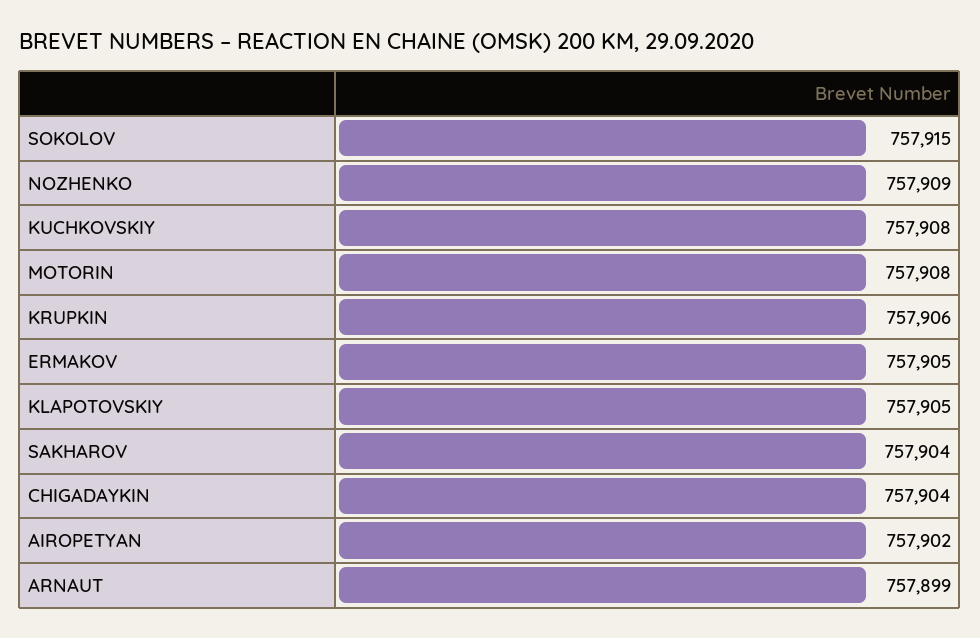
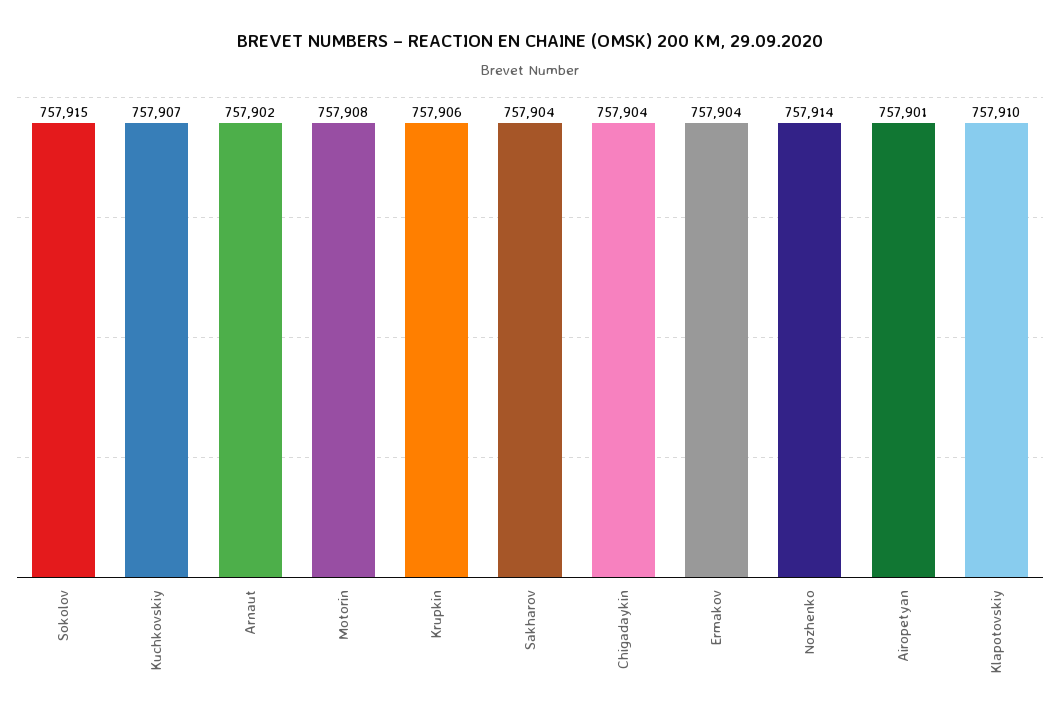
NOZHENKO: 757909 -> 757914
KUCHKOVSKIY: 757908 -> 757907
ERMAKOV: 757905 -> 757904
KLAPOTOVSKIY: 757905 -> 757910
AIROPETYAN: 757902 -> 757901
ARNAUT: 757899 -> 757902

